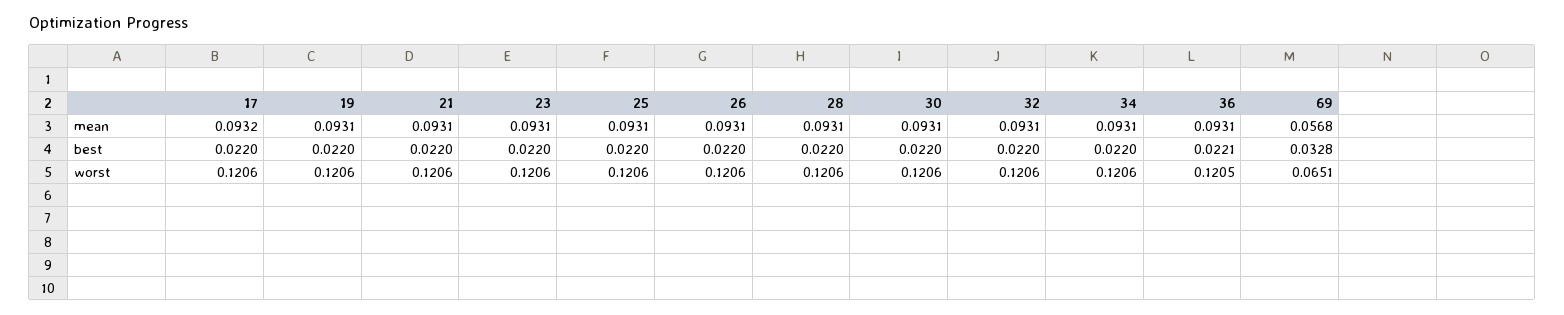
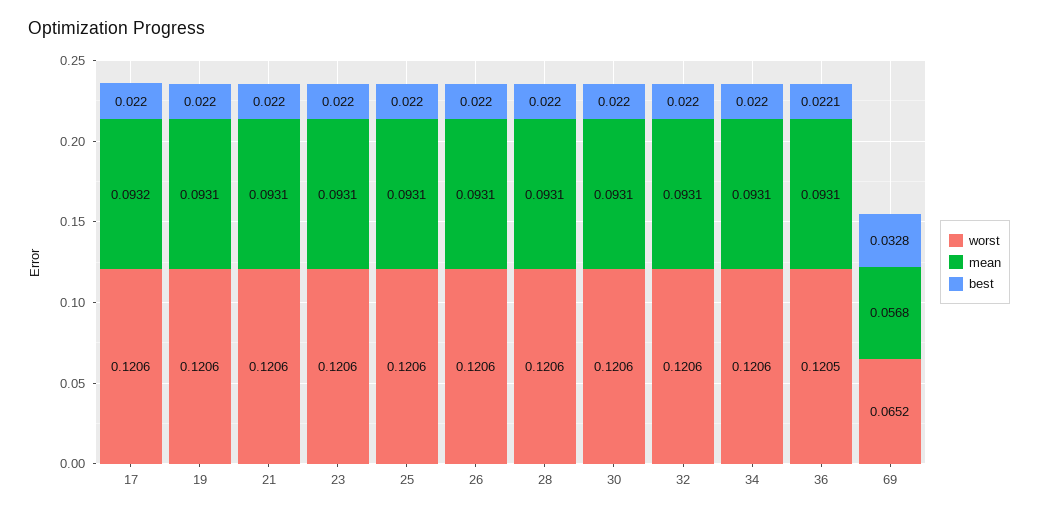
worst, 69: 0.0651 -> 0.0652

